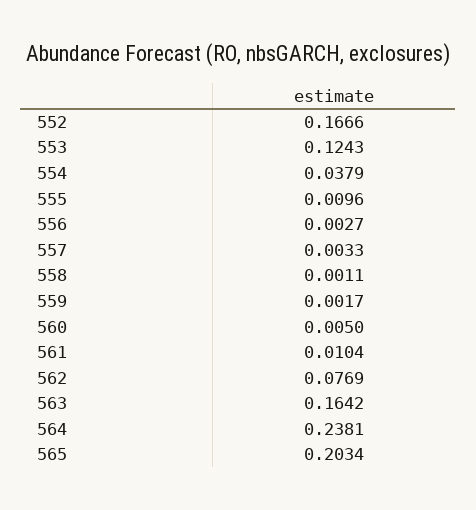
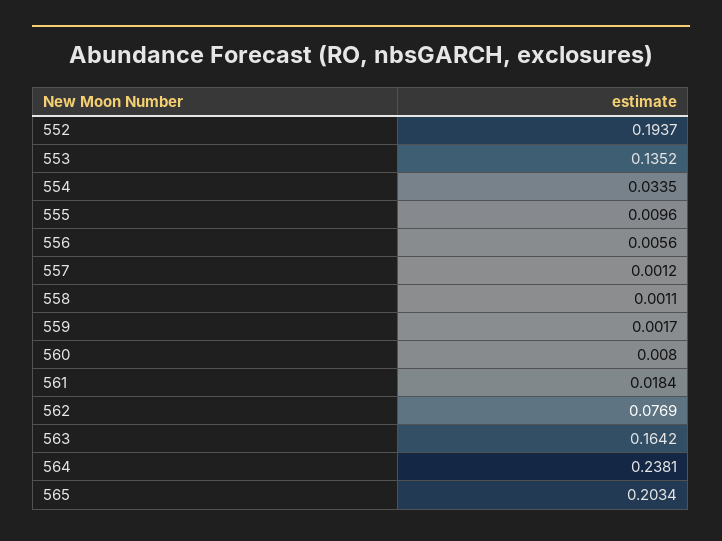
552: 0.1666 -> 0.1937
553: 0.1243 -> 0.1352
554: 0.0379 -> 0.0335
556: 0.0027 -> 0.0056
557: 0.0033 -> 0.0012
560: 0.005 -> 0.008
561: 0.0104 -> 0.0184

